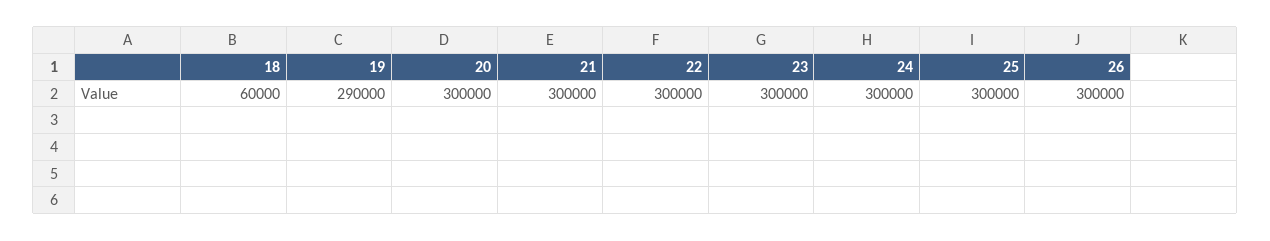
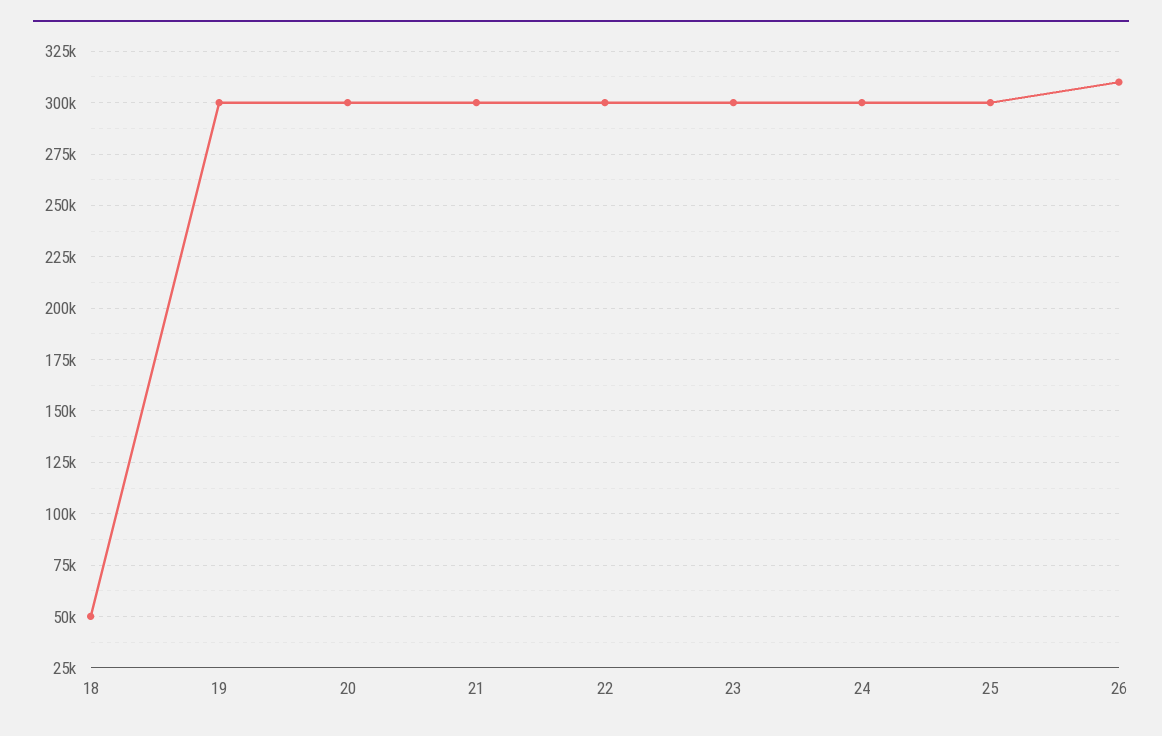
18: 60000 -> 50000
19: 290000 -> 300000
26: 300000 -> 310000

